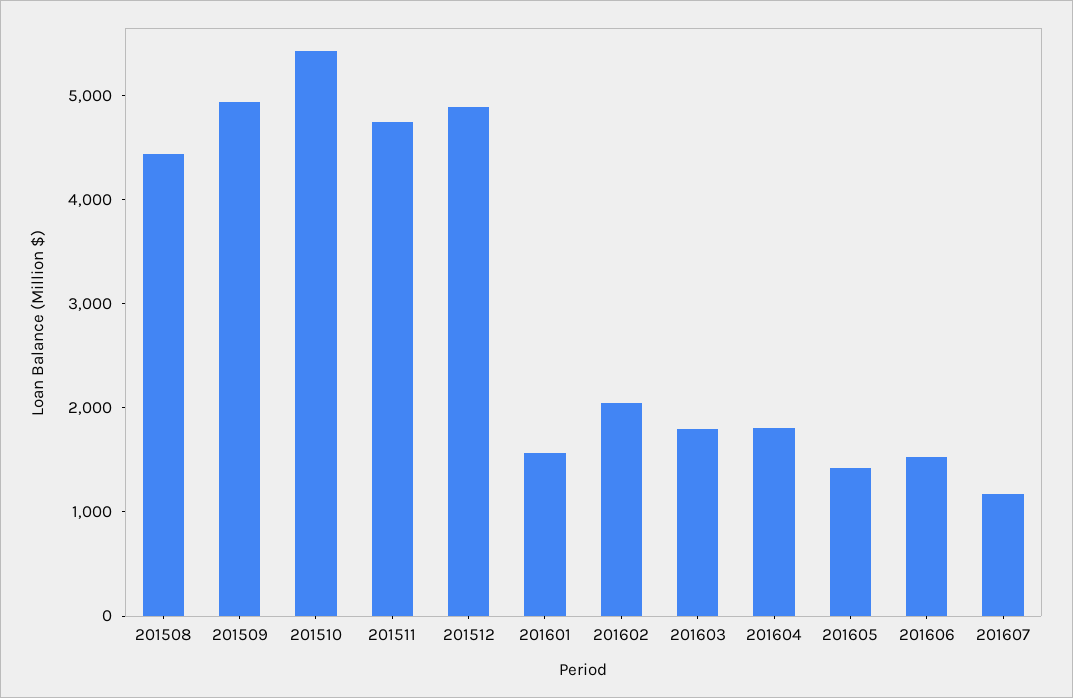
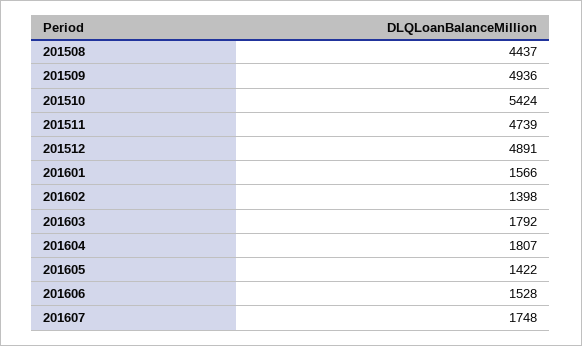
201602: 2000 -> 1398
201607: 1200 -> 1748

